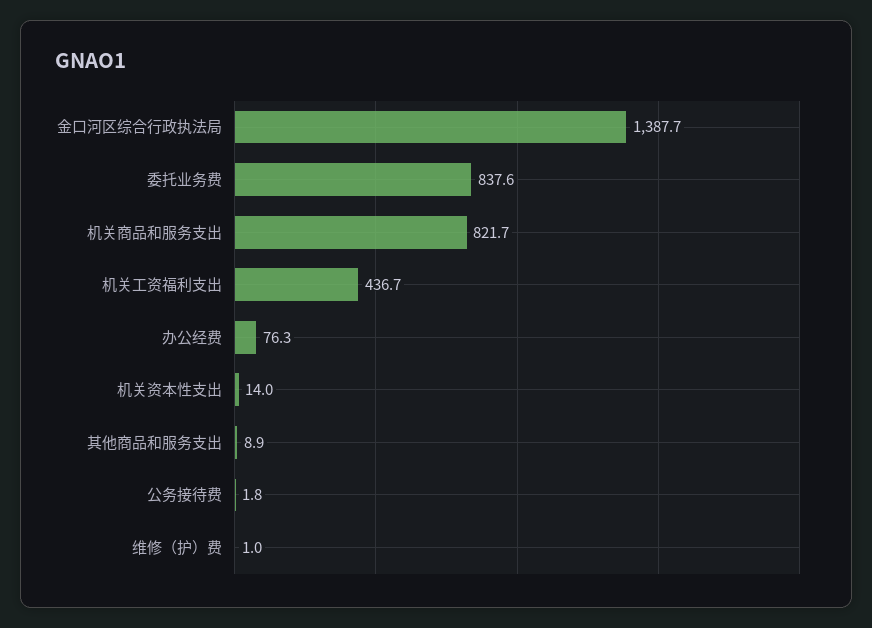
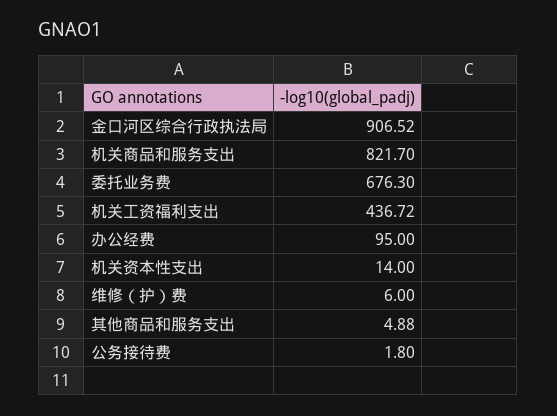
金口河区综合行政执法局: 1387.7 -> 906.52
委托业务费: 837.6 -> 676.3
办公经费: 76.3 -> 95
其他商品和服务支出: 8.9 -> 4.88
维修（护）费: 1 -> 6

